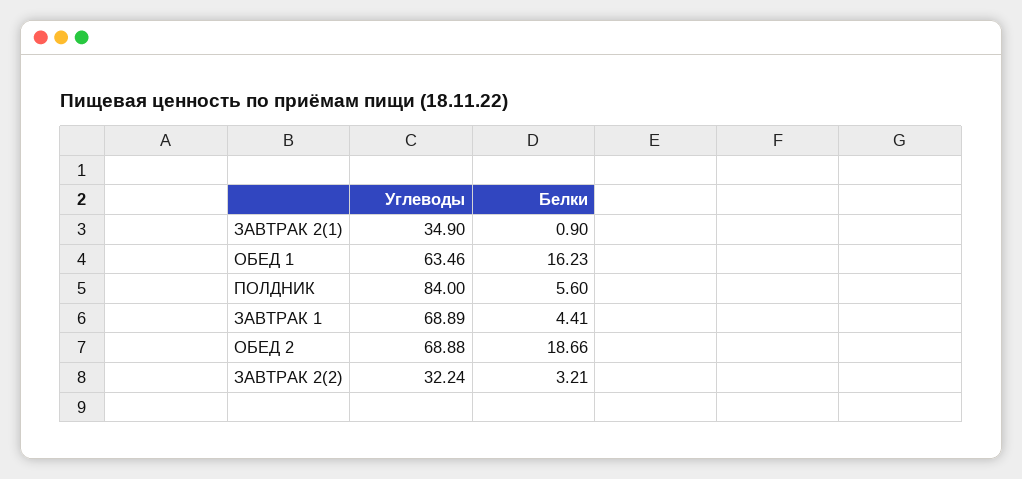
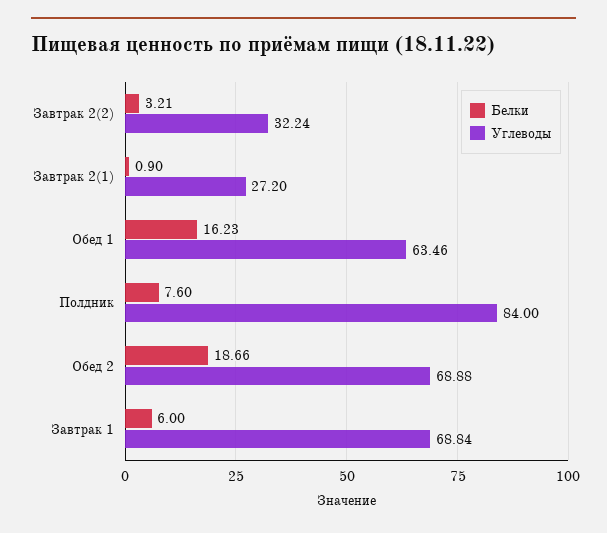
Углеводы, ЗАВТРАК 2(1): 34.9 -> 27.2
Белки, ПОЛДНИК: 5.6 -> 7.6
Углеводы, ЗАВТРАК 1: 68.89 -> 68.84
Белки, ЗАВТРАК 1: 4.41 -> 6

